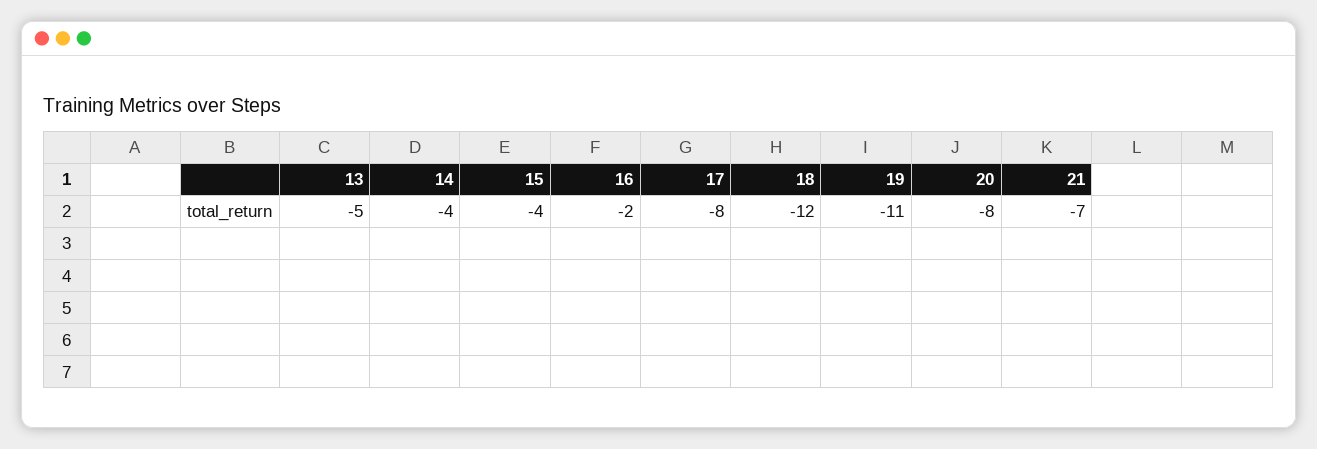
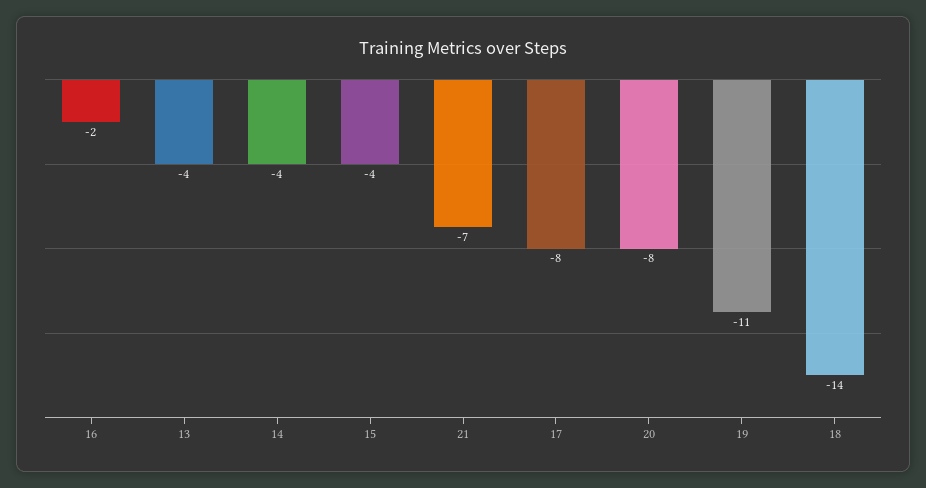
13: -5 -> -4
18: -12 -> -14

